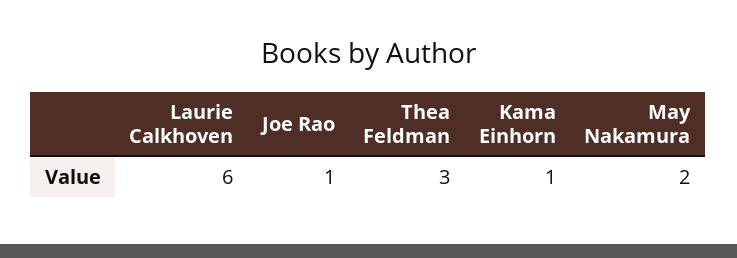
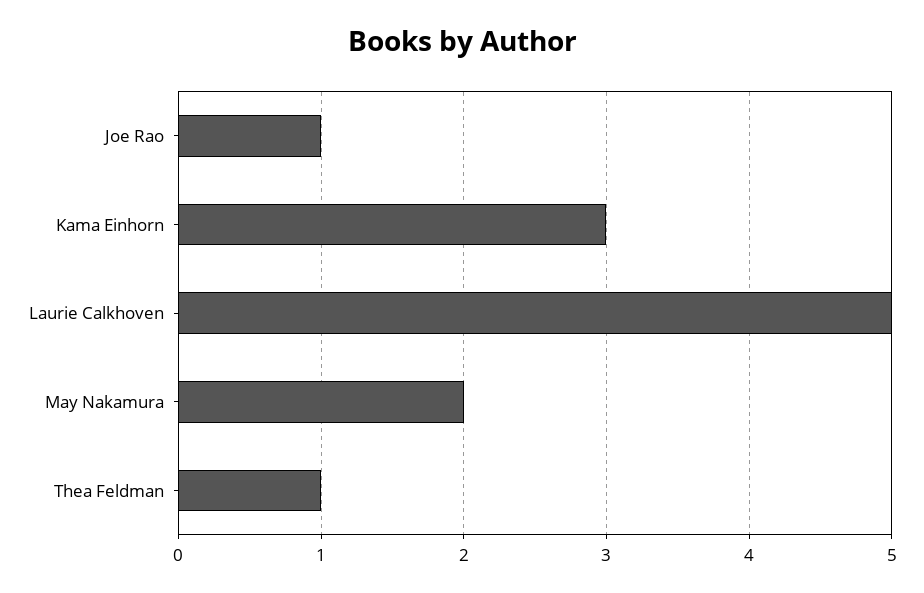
Laurie Calkhoven: 6 -> 5
Thea Feldman: 3 -> 1
Kama Einhorn: 1 -> 3

